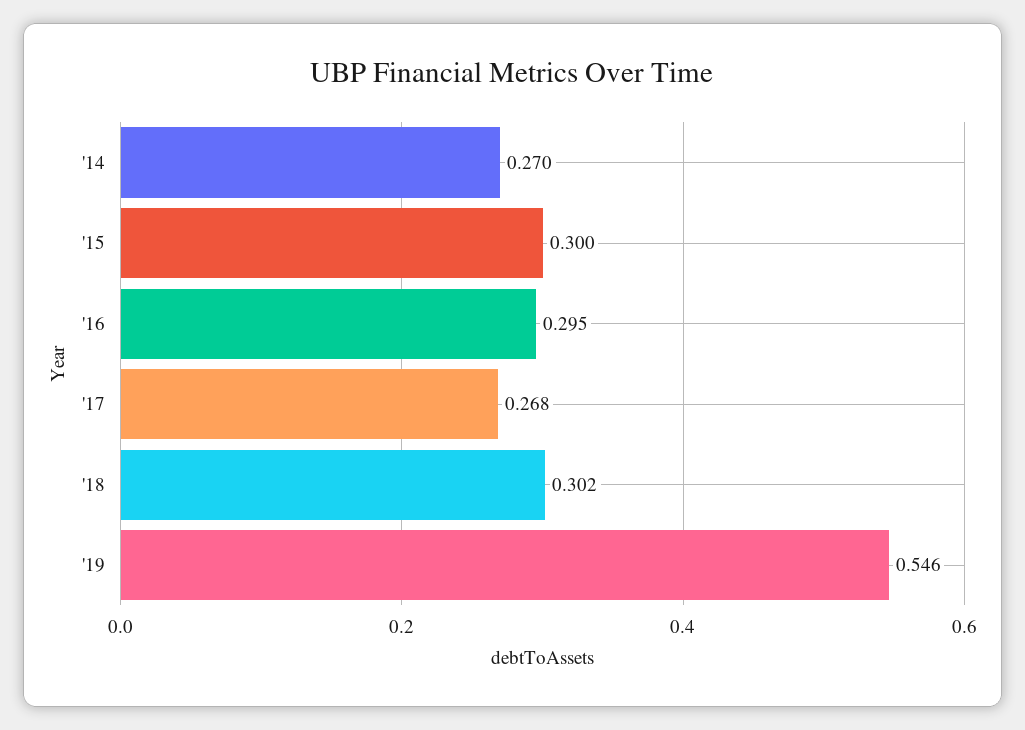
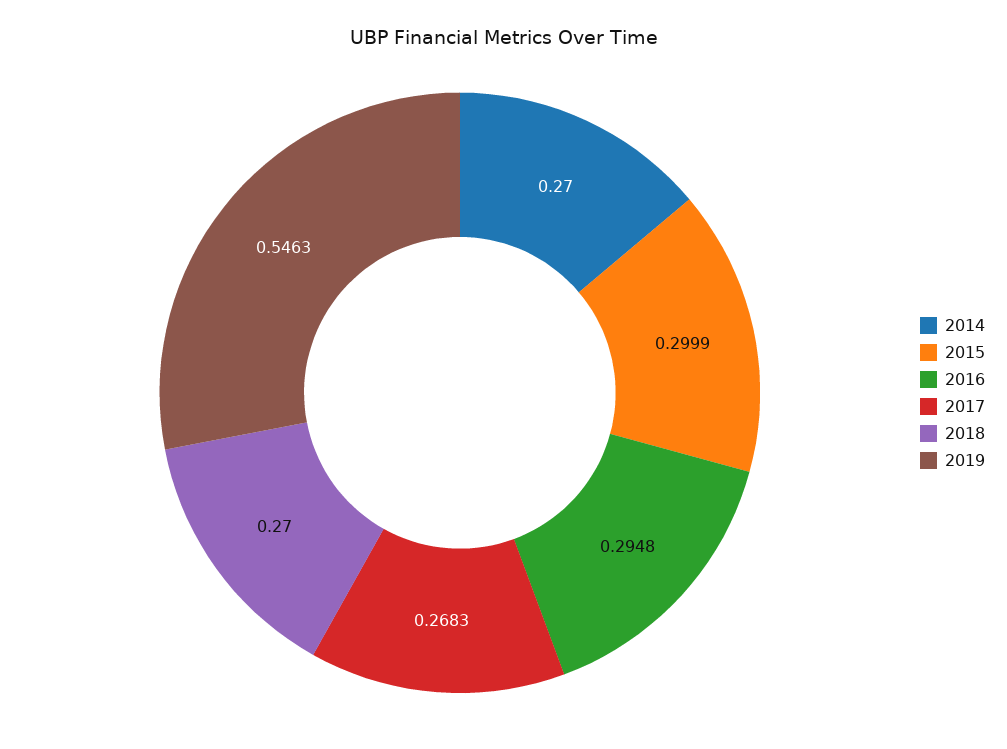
'18: 0.302 -> 0.27

